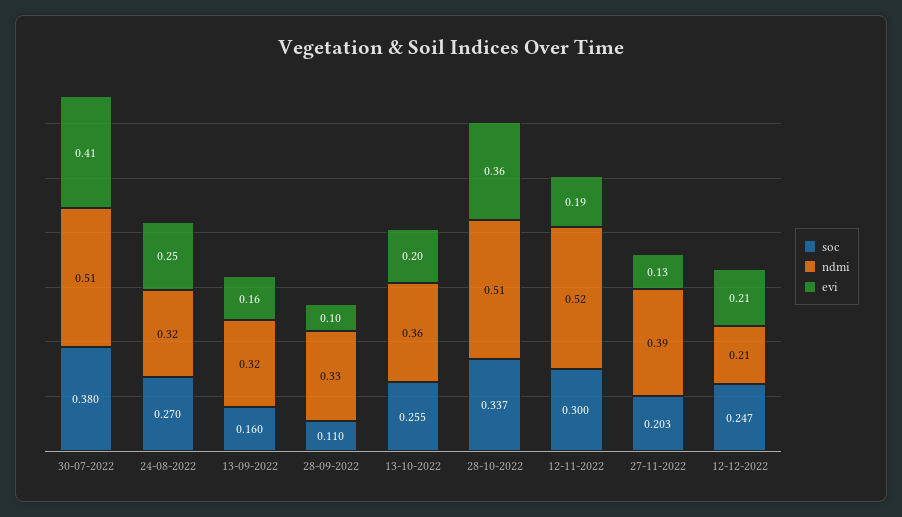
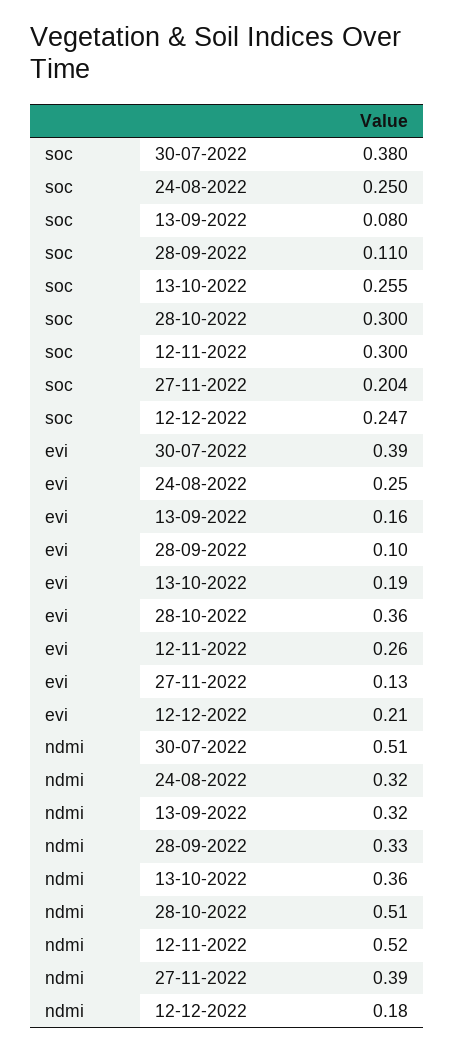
evi, 30-07-2022: 0.41 -> 0.39
soc, 24-08-2022: 0.27 -> 0.25
soc, 13-09-2022: 0.16 -> 0.08
evi, 13-10-2022: 0.2 -> 0.19
soc, 28-10-2022: 0.337 -> 0.3
evi, 12-11-2022: 0.19 -> 0.26
soc, 27-11-2022: 0.203 -> 0.204
ndmi, 12-12-2022: 0.21 -> 0.18

